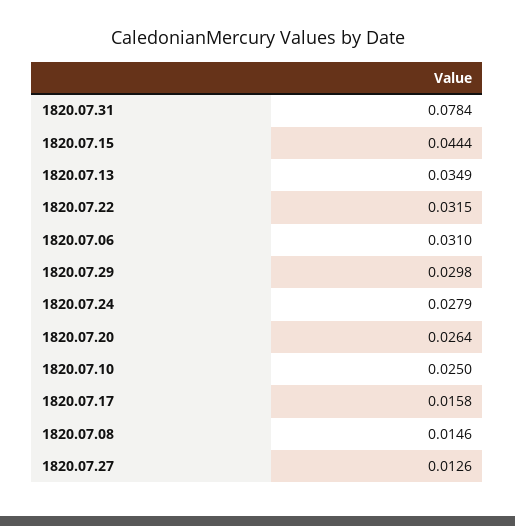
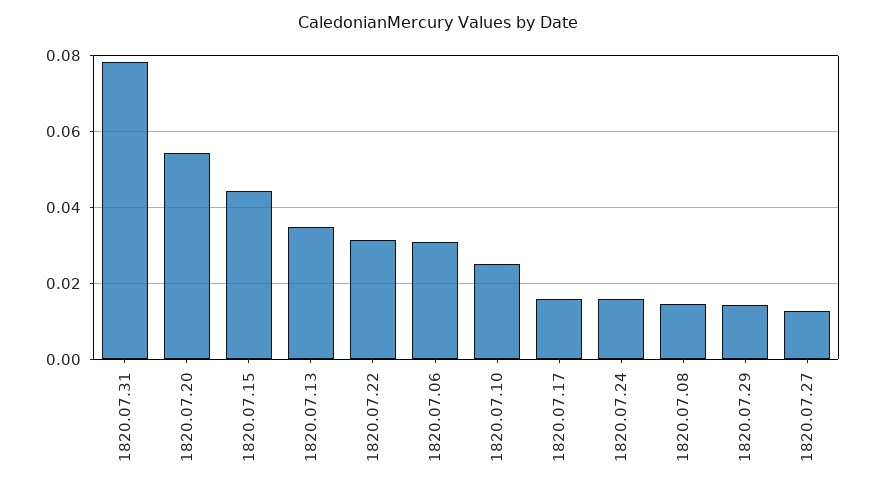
1820.07.29: 0.0298 -> 0.014
1820.07.24: 0.0279 -> 0.016
1820.07.20: 0.0264 -> 0.054

